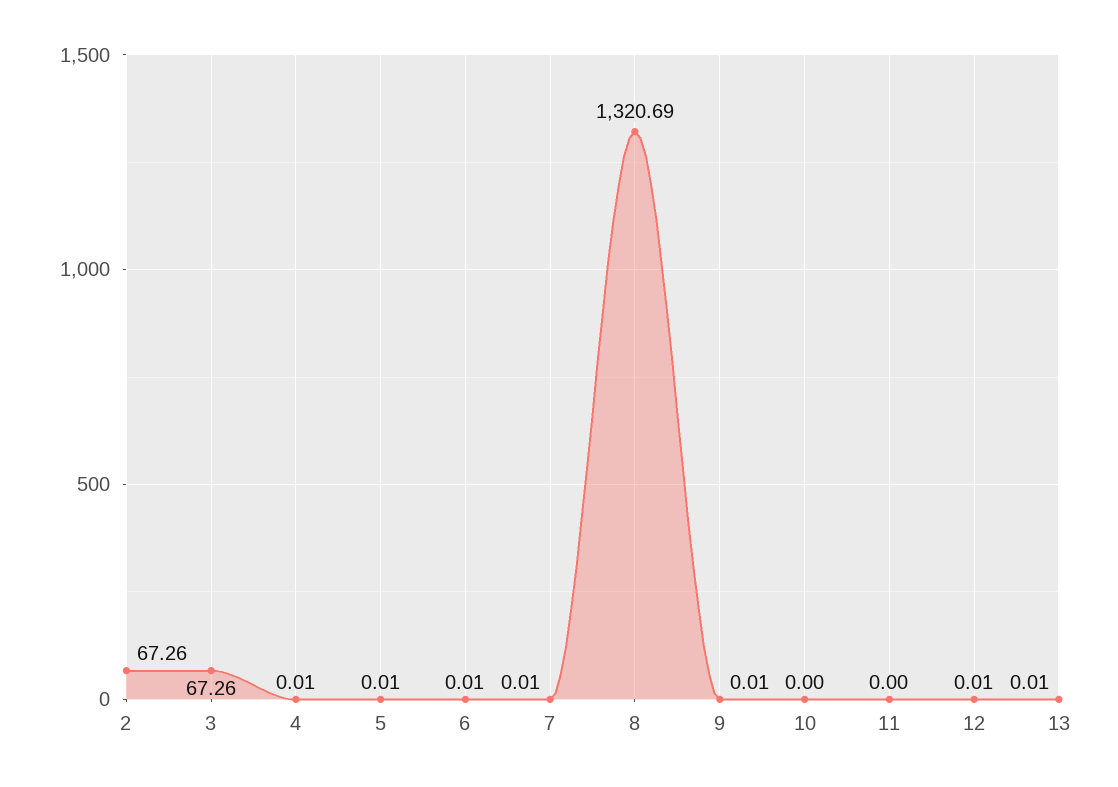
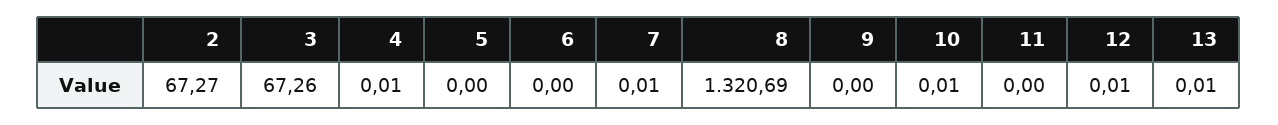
2: 67.26 -> 67.27
5: 0.01 -> 0
6: 0.01 -> 0
9: 0.01 -> 0
10: 0 -> 0.01

